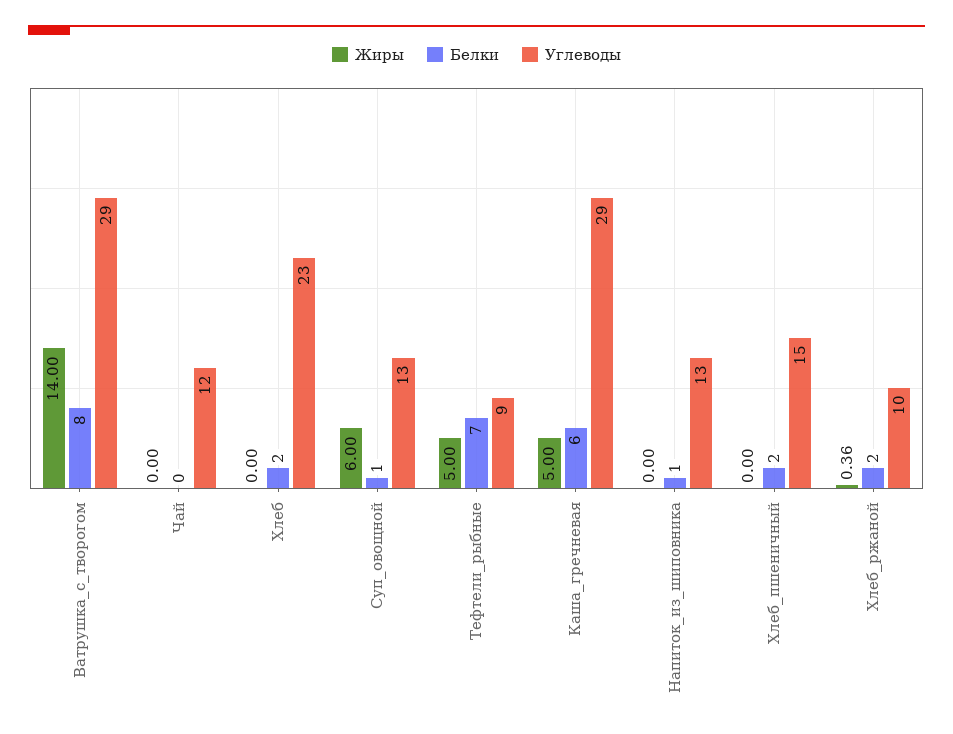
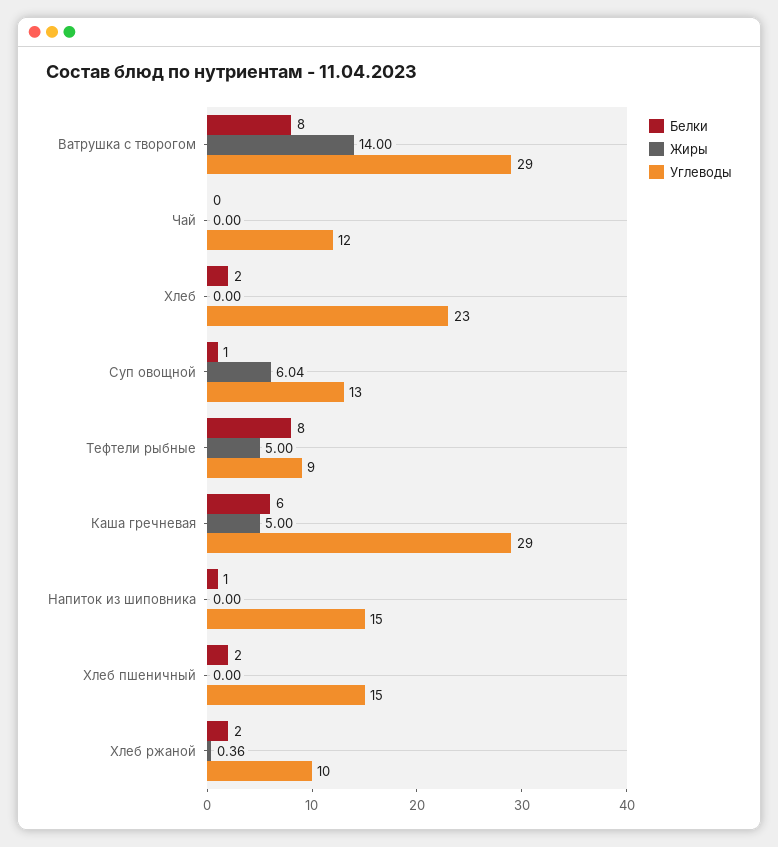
Жиры, Суп_овощной: 6 -> 6.04
Белки, Тефтели_рыбные: 7 -> 8
Углеводы, Напиток_из_шиповника: 13 -> 15

